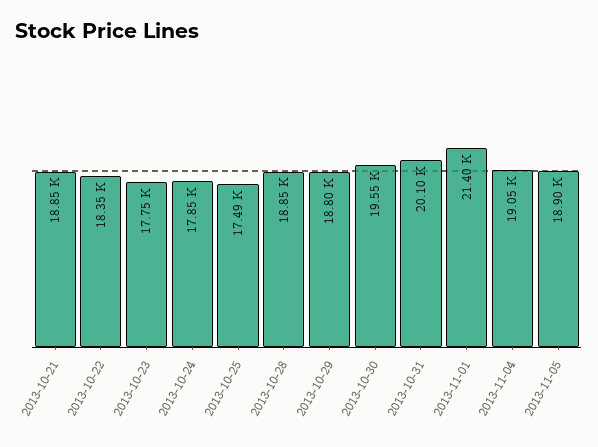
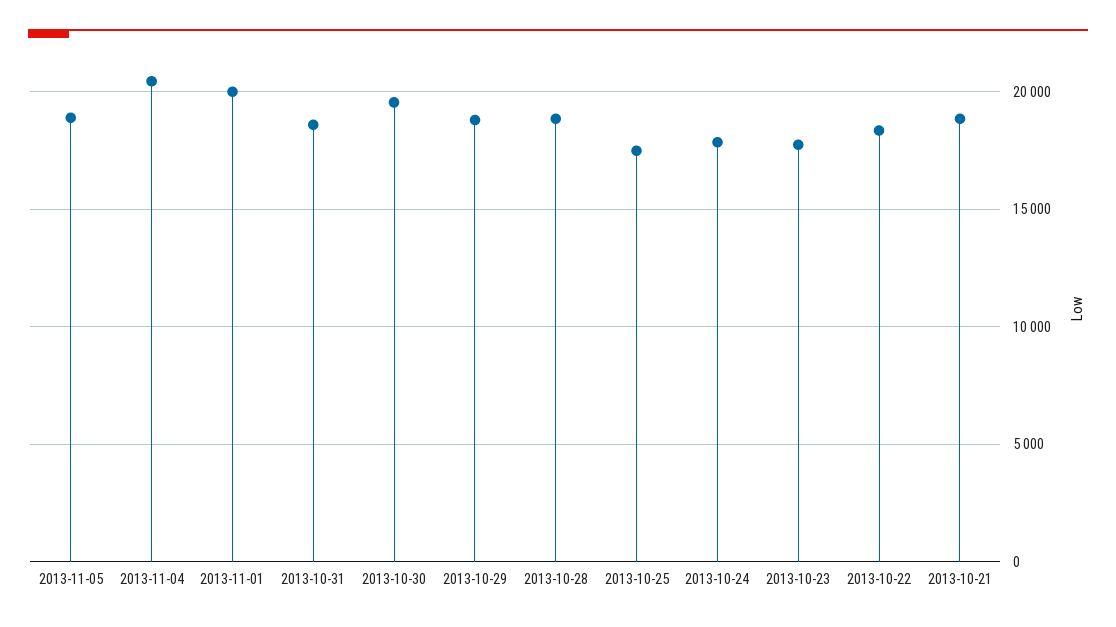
2013-10-31: 20100 -> 18500
2013-11-01: 21400 -> 20000
2013-11-04: 19050 -> 20500

